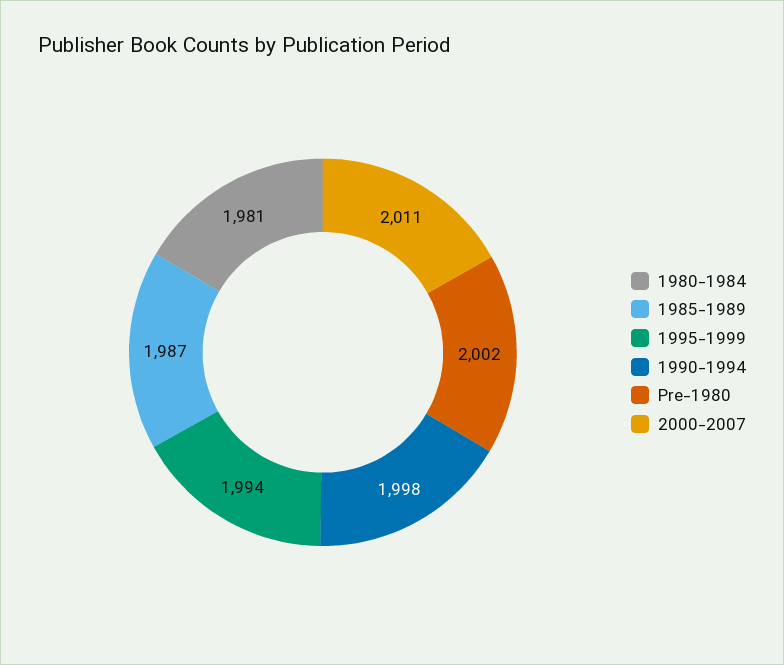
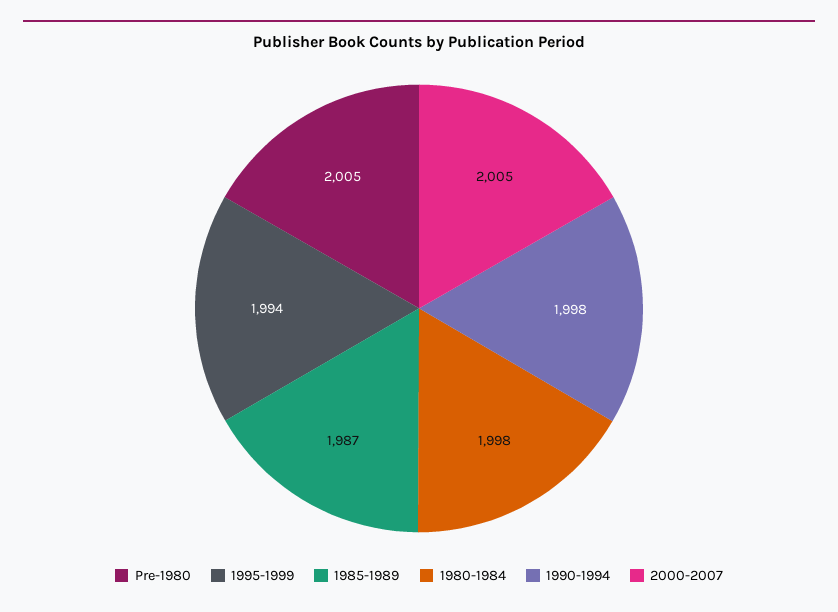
1980-1984: 1981 -> 1998
Pre-1980: 2002 -> 2005
2000-2007: 2011 -> 2005

